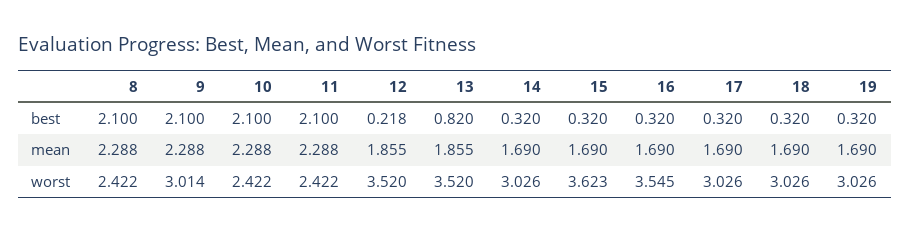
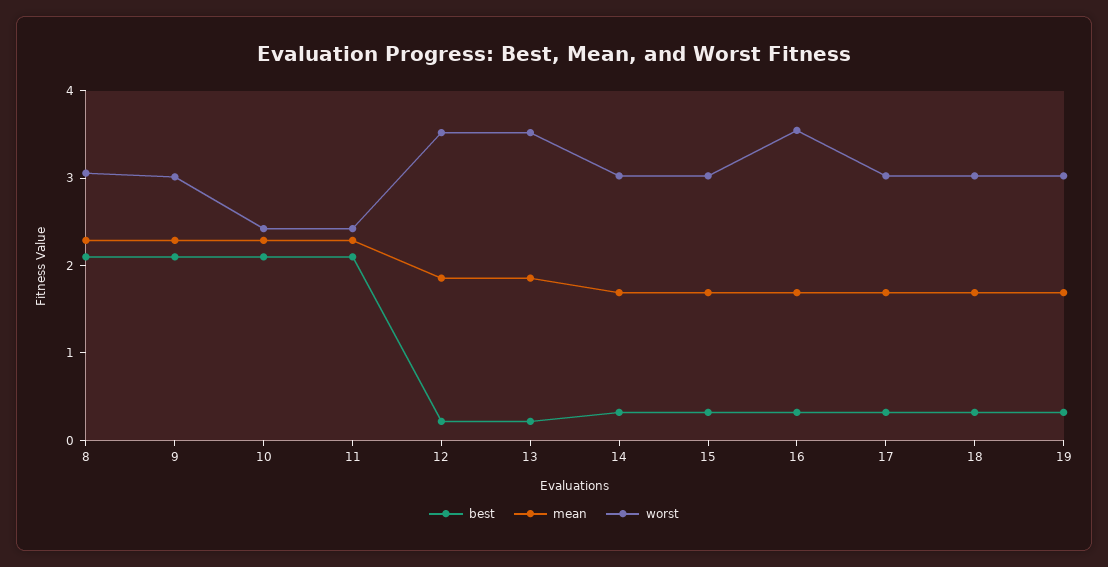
best, 13: 0.82 -> 0.2
worst, 8: 2.422 -> 3
worst, 15: 3.623 -> 3

